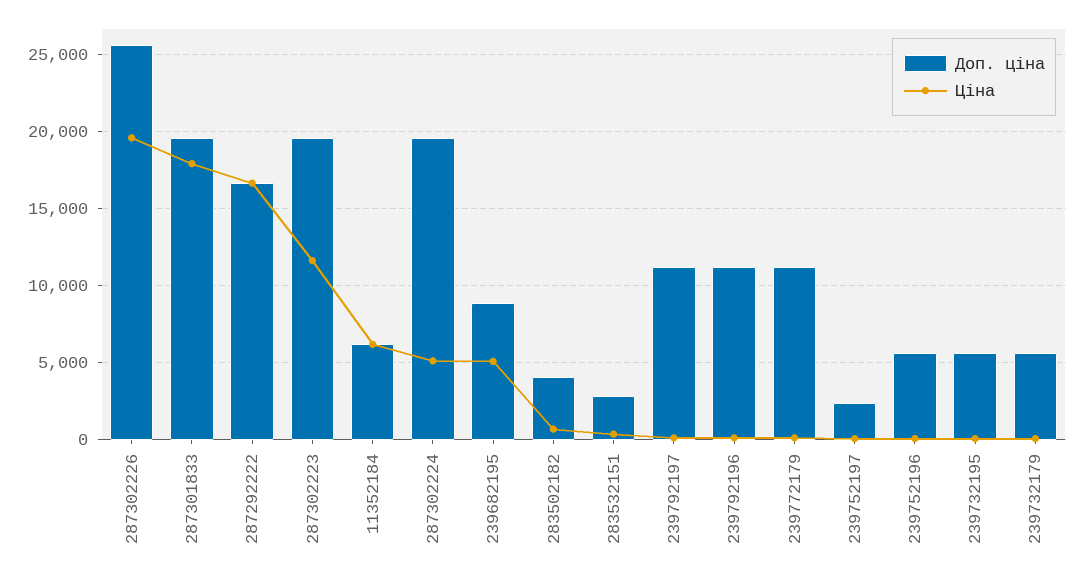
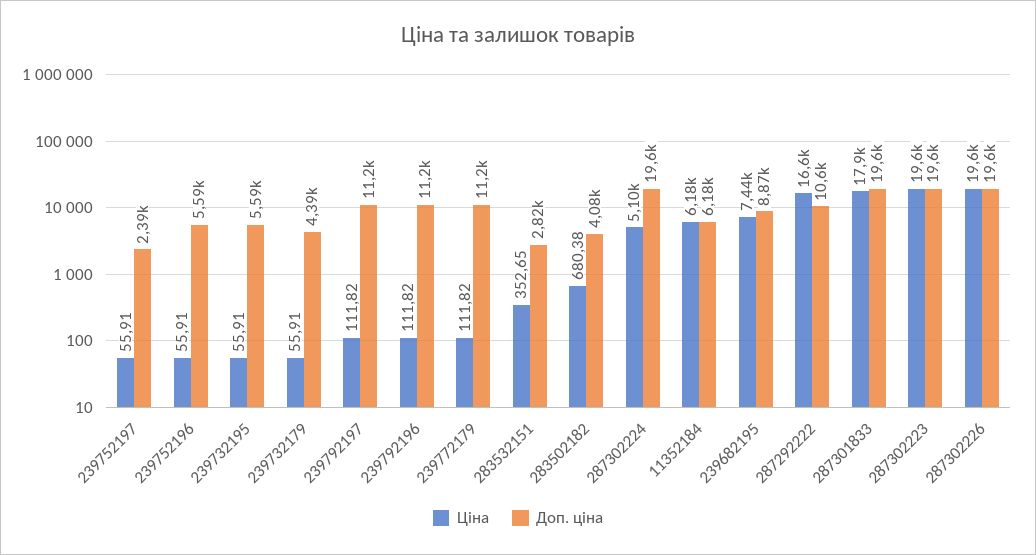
Доп. ціна, 287302226: 25500 -> 19600
Доп. ціна, 287292222: 16500 -> 10600
Ціна, 287302223: 11500 -> 19600
Ціна, 239682195: 5000 -> 7440
Доп. ціна, 239732179: 5500 -> 4390

